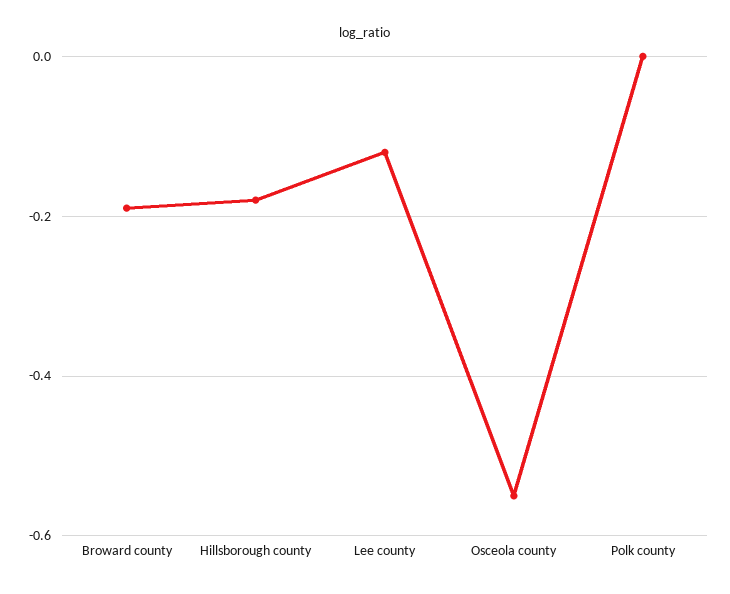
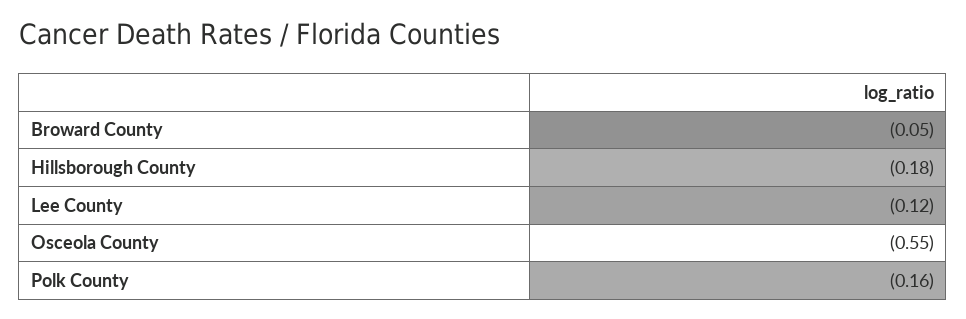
Broward county: -0.2 -> -0.05
Polk county: 0 -> -0.16

